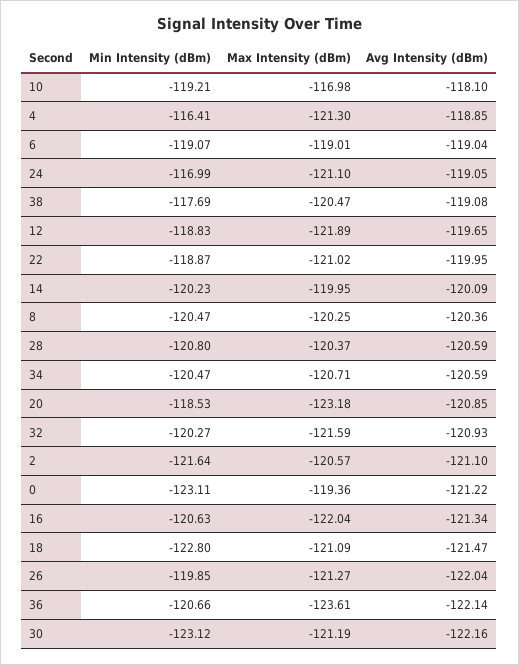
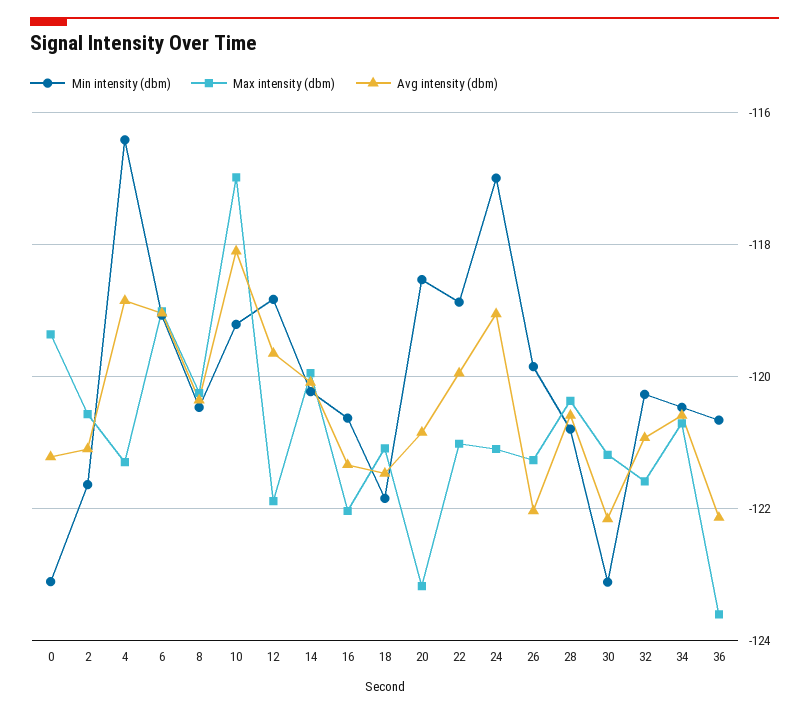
Min Intensity (dBm), 38: -117.69 -> none
Max Intensity (dBm), 38: -120.47 -> none
Avg Intensity (dBm), 38: -119.08 -> none
Min Intensity (dBm), 18: -122.8 -> -121.8

